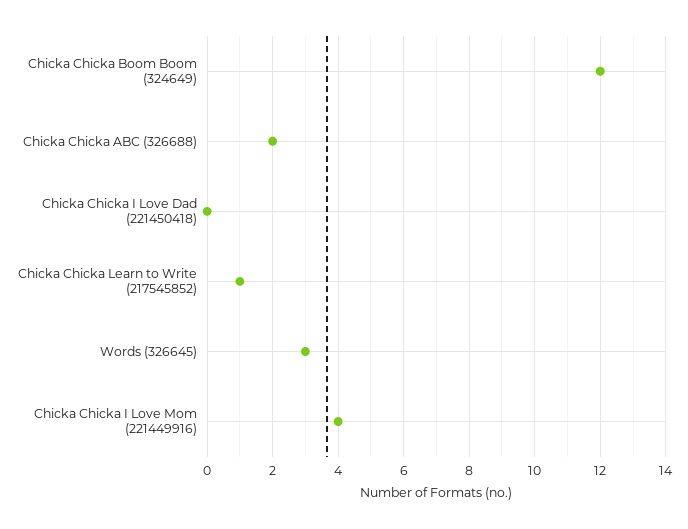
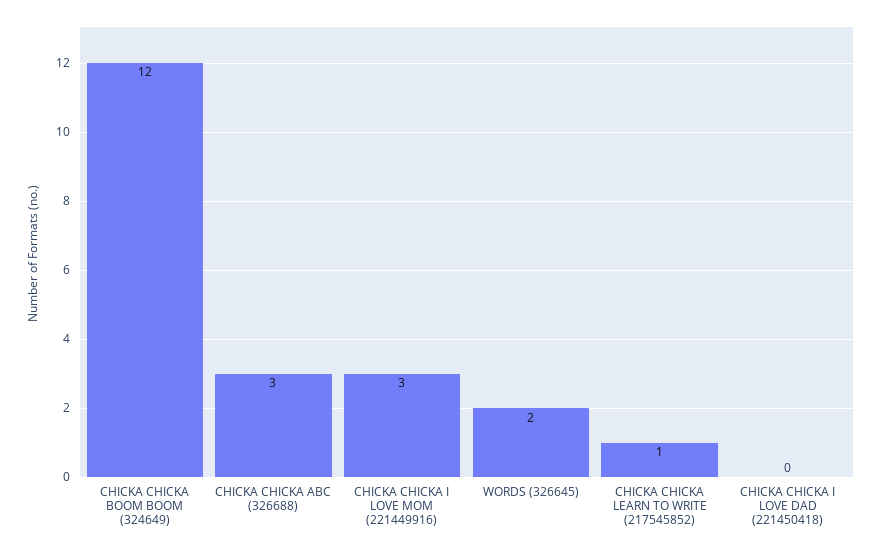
Chicka Chicka ABC (326688): 2 -> 3
Words (326645): 3 -> 2
Chicka Chicka I Love Mom (221449916): 4 -> 3

